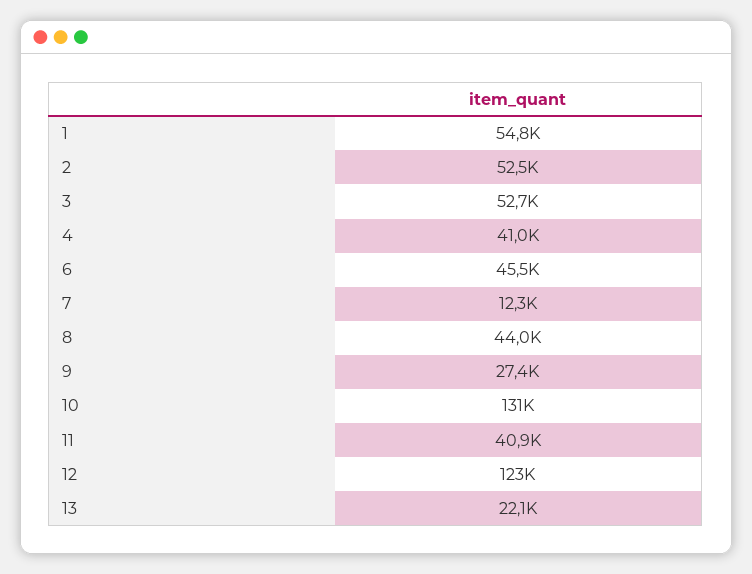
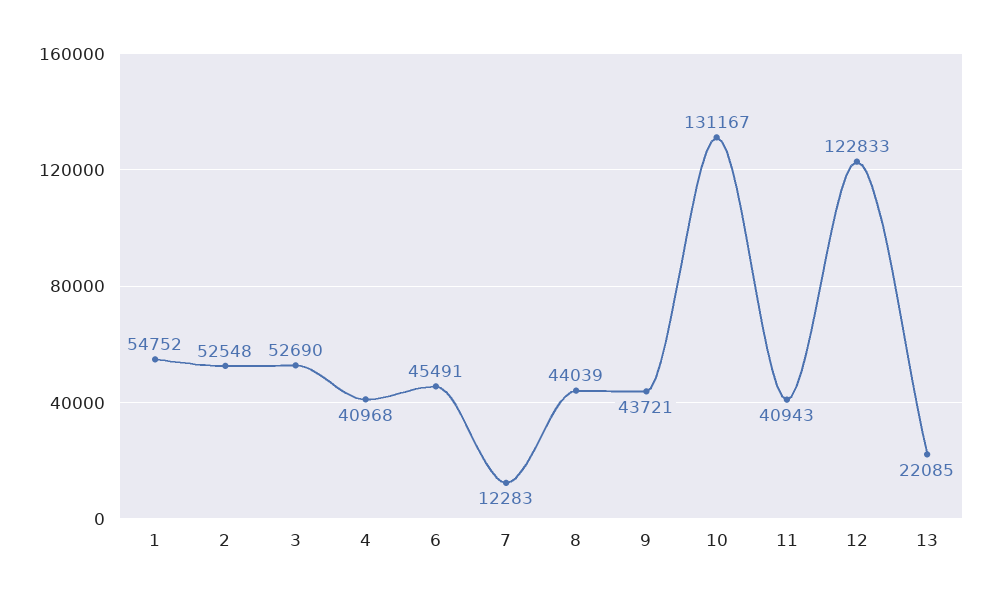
9: 27400 -> 43721

